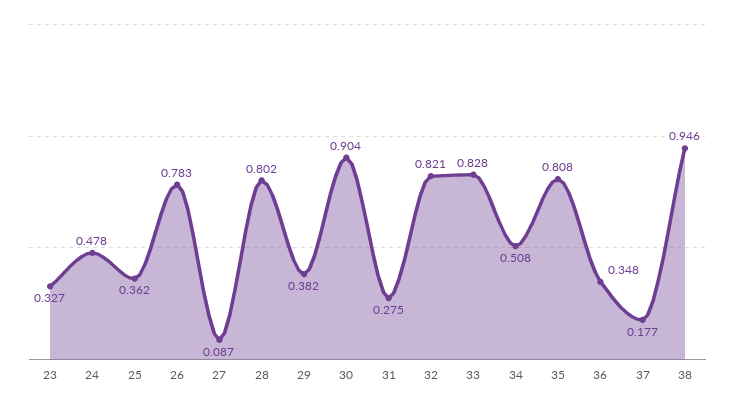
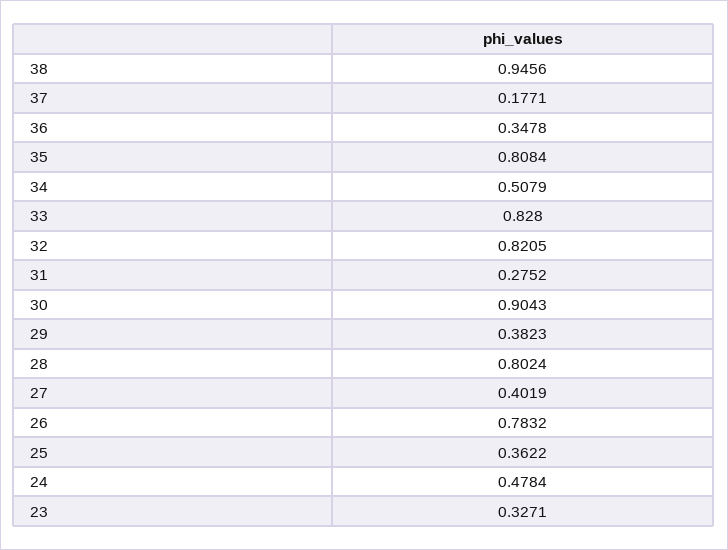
27: 0.087 -> 0.4019

